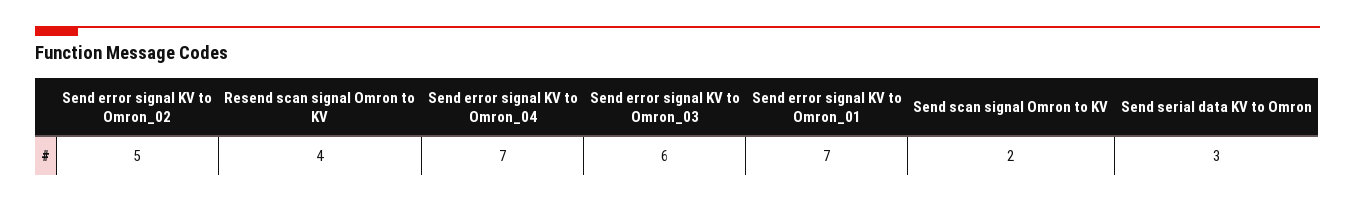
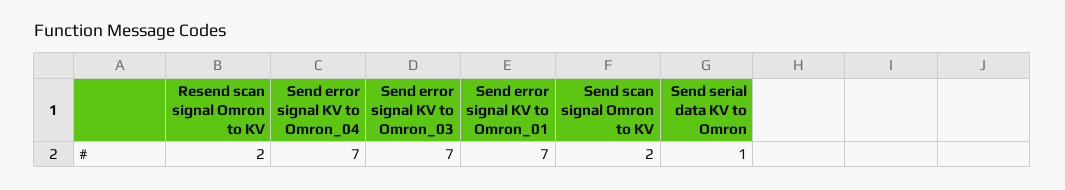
Send error signal KV to Omron_02: 5 -> none
Resend scan signal Omron to KV: 4 -> 2
Send error signal KV to Omron_03: 6 -> 7
Send serial data KV to Omron: 3 -> 1

